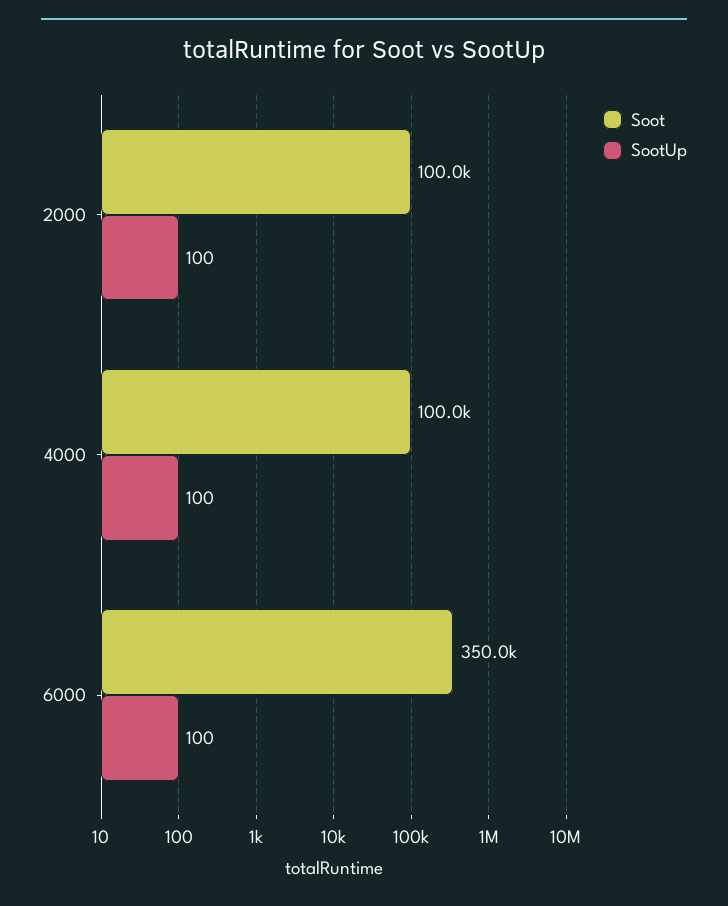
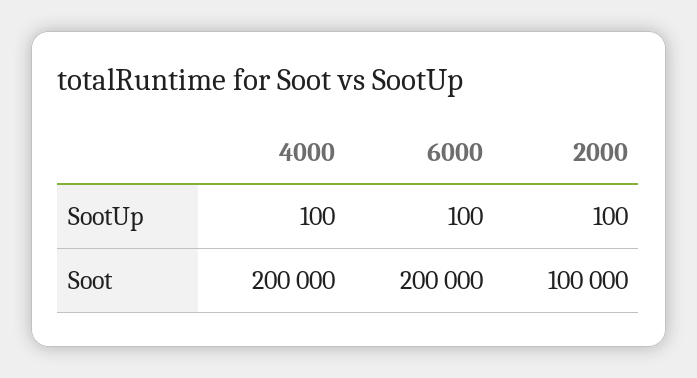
Soot, 4000: 100000 -> 200000
Soot, 6000: 350000 -> 200000

